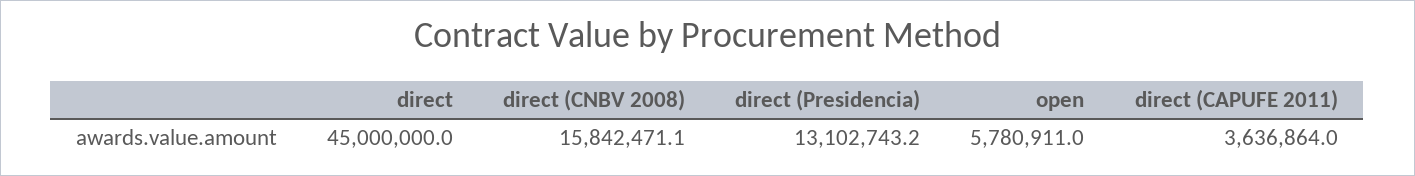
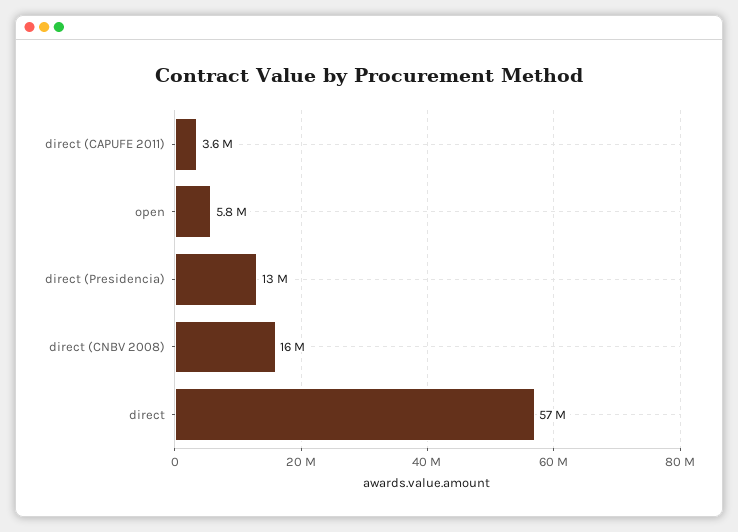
direct: 45000000 -> 57000000

